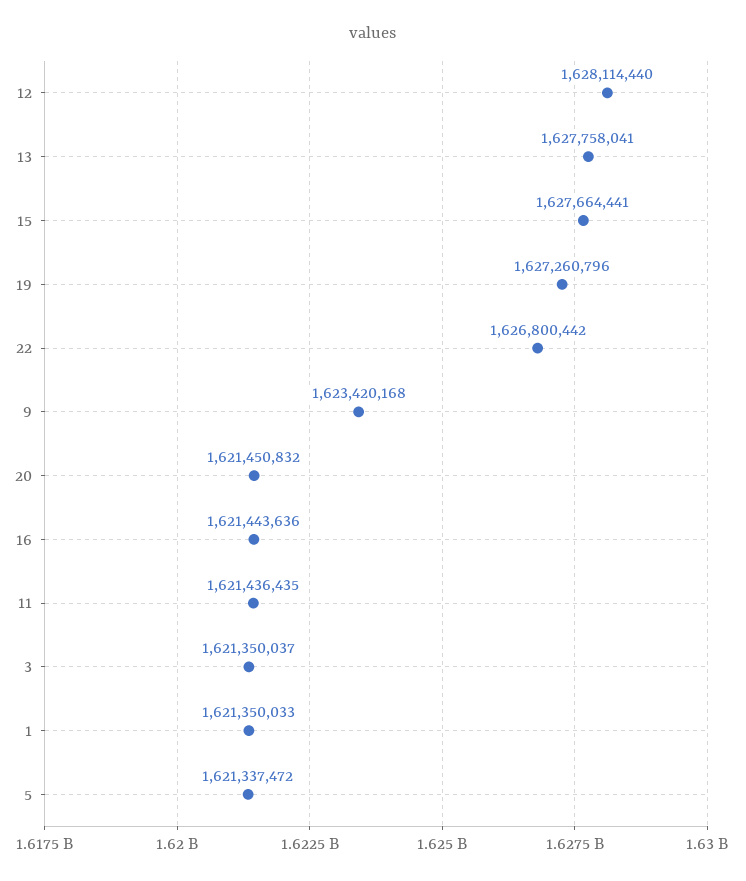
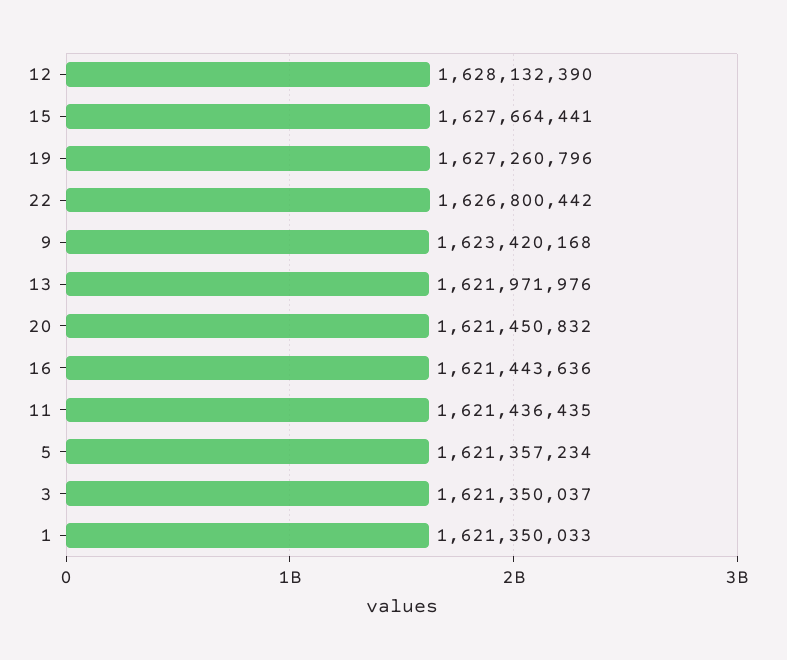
12: 1628114440 -> 1628132390
13: 1627758041 -> 1621971976
5: 1621337472 -> 1621357234

